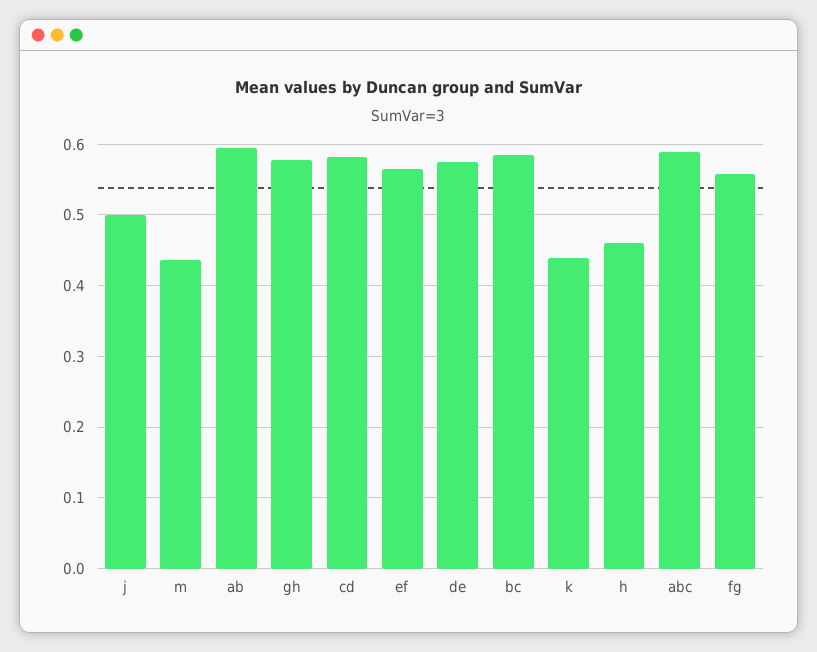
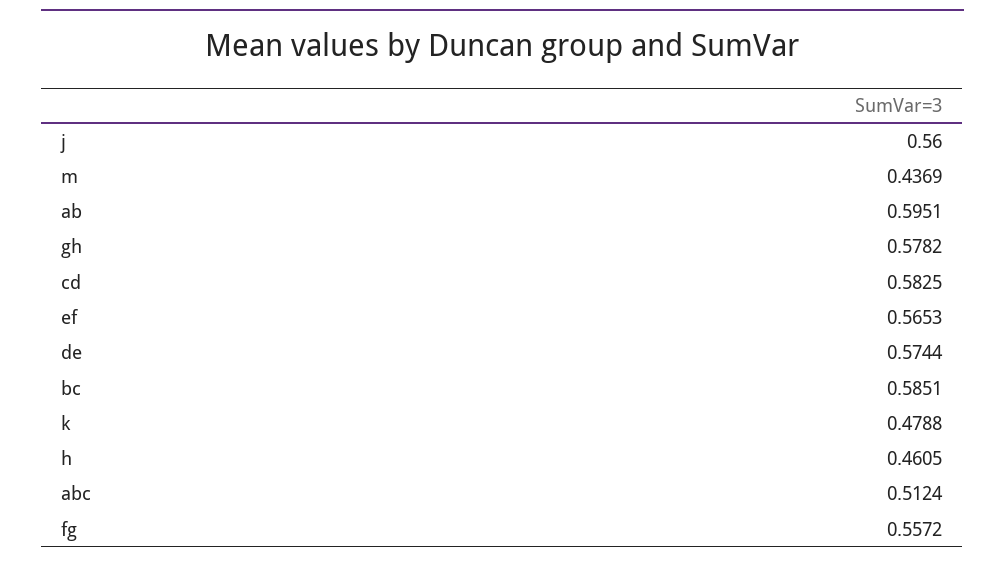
j: 0.5 -> 0.56
k: 0.44 -> 0.4788
abc: 0.59 -> 0.5124

